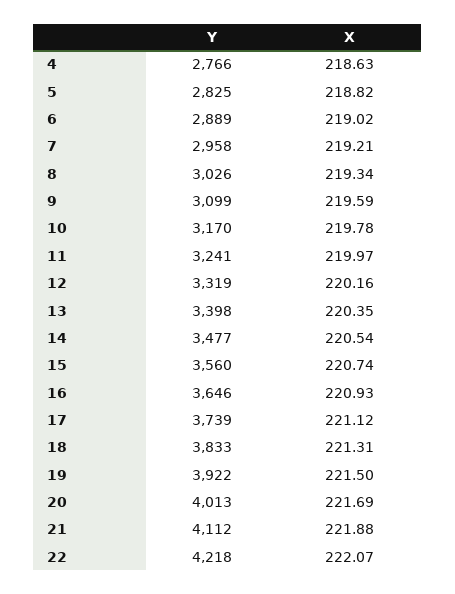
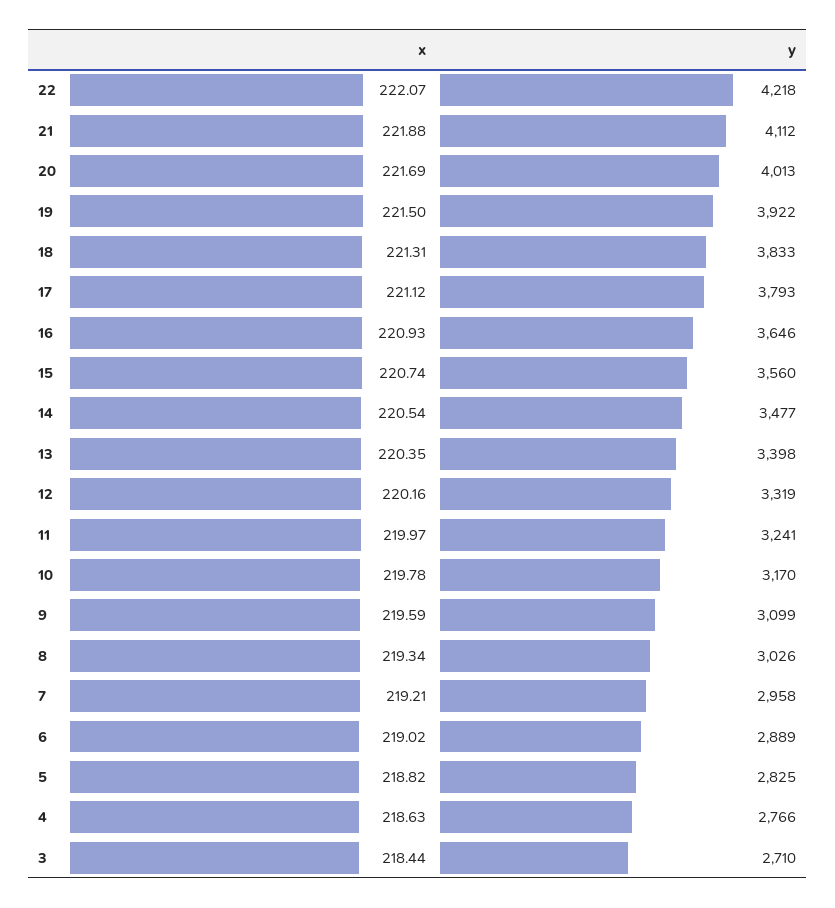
Y, 17: 3739 -> 3793
X, 3: none -> 218.44
Y, 3: none -> 2710

